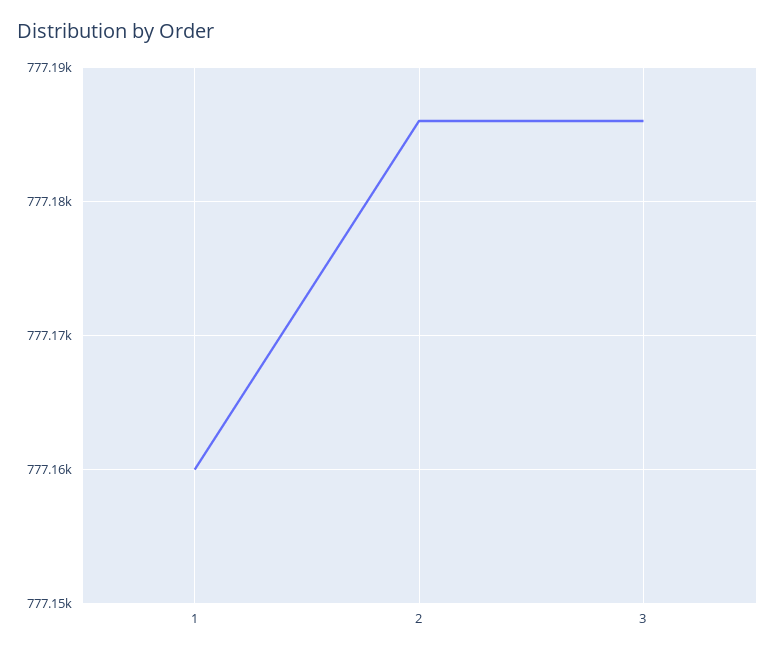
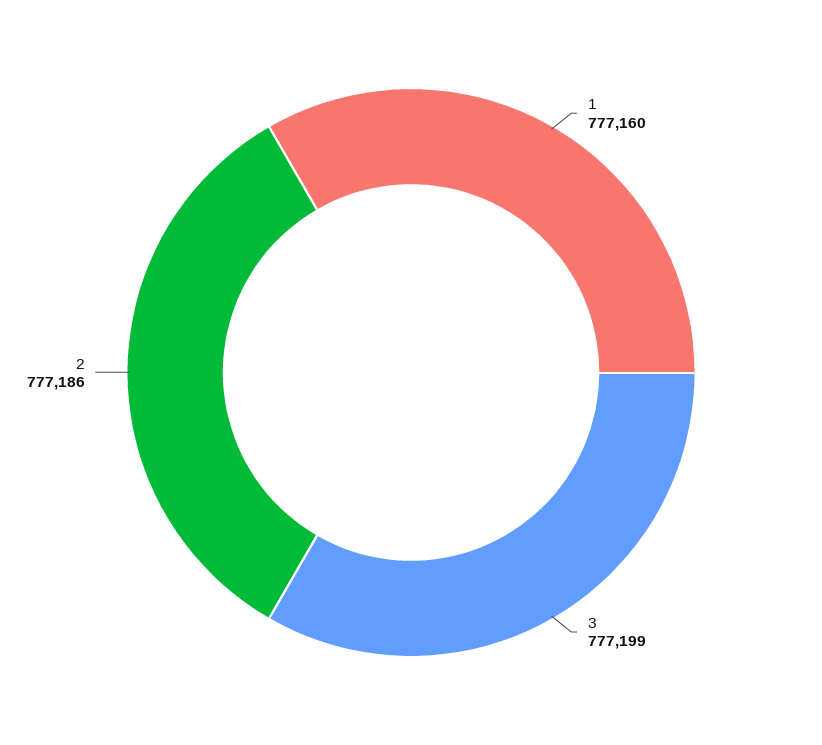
3: 777186 -> 777199

